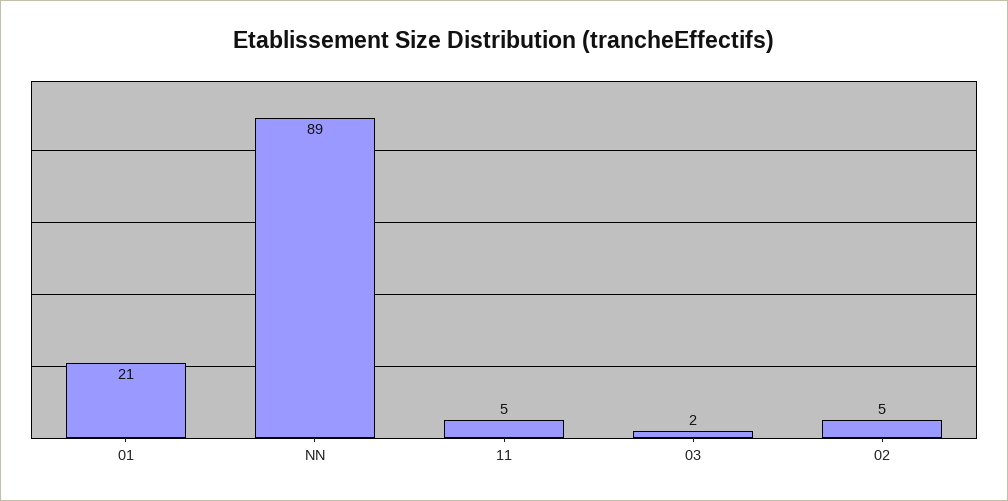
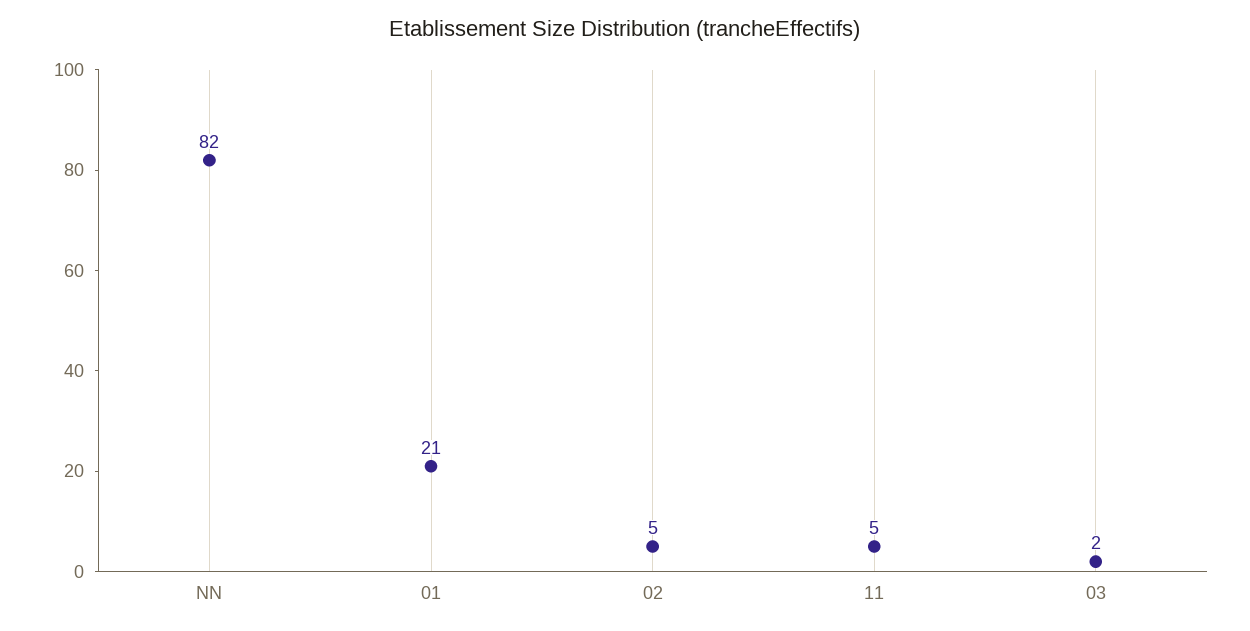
NN: 89 -> 82

